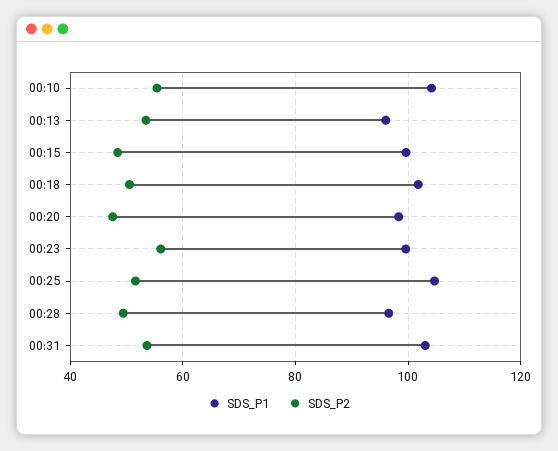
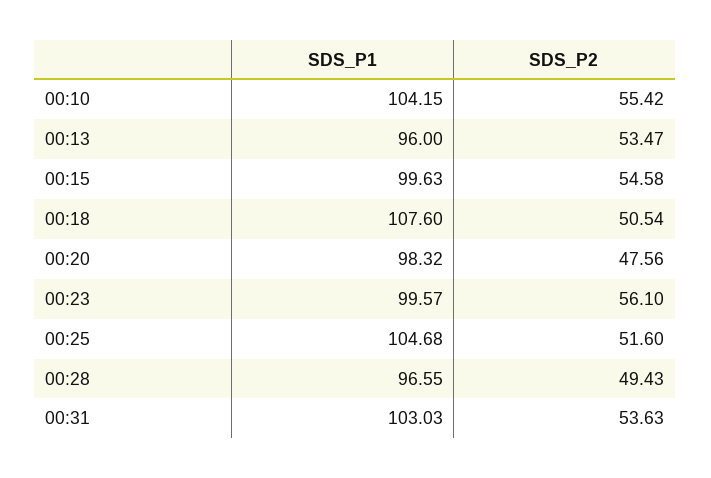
SDS_P2, 00:15: 48 -> 54.58
SDS_P1, 00:18: 102 -> 107.6

